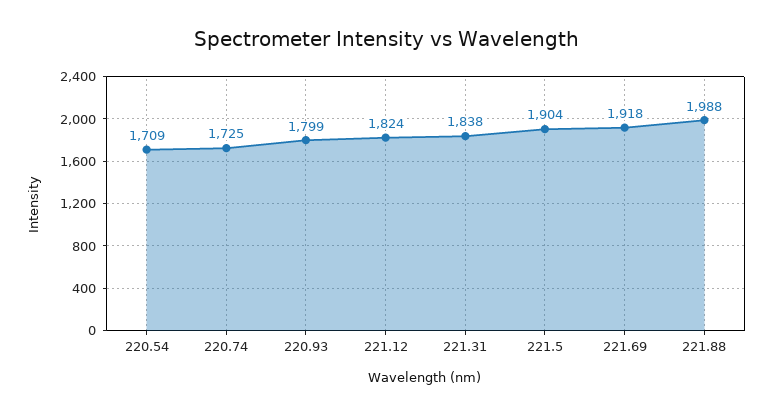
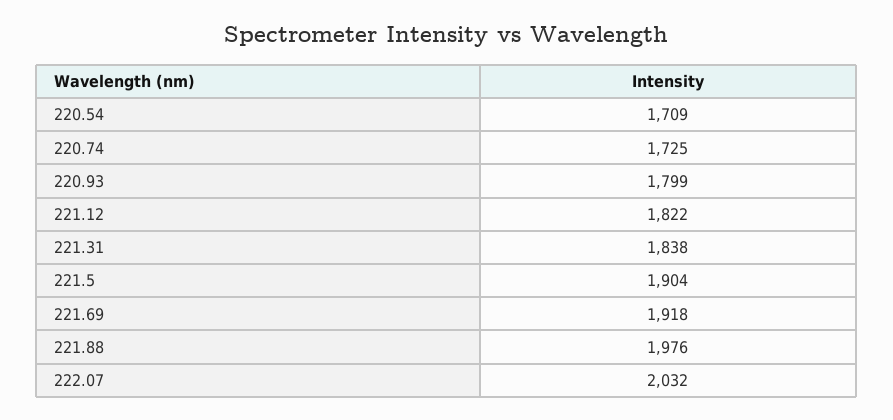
221.12: 1824 -> 1822
221.88: 1988 -> 1976
222.07: none -> 2032

